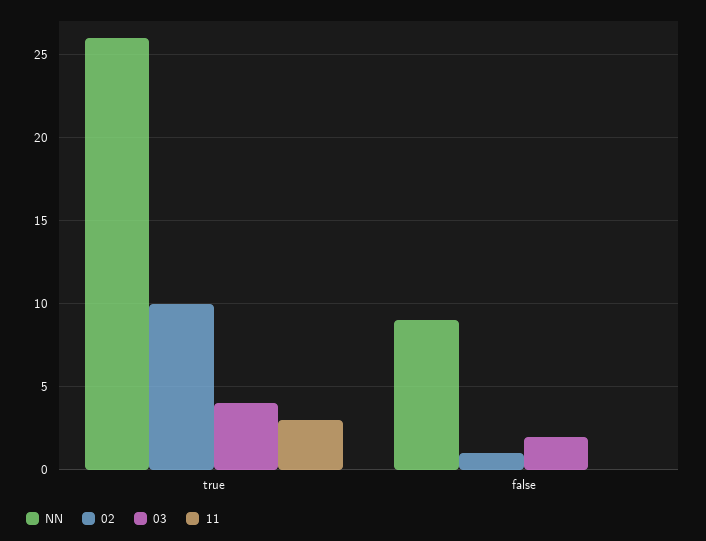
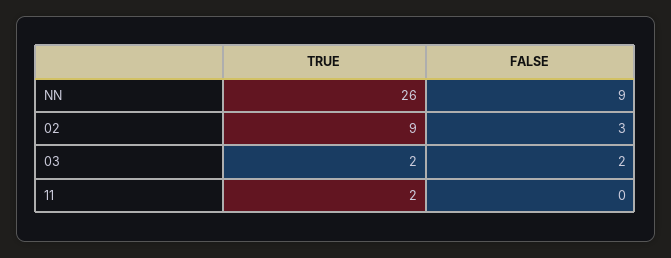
02, true: 10 -> 9
03, true: 4 -> 2
11, true: 3 -> 2
02, false: 1 -> 3

